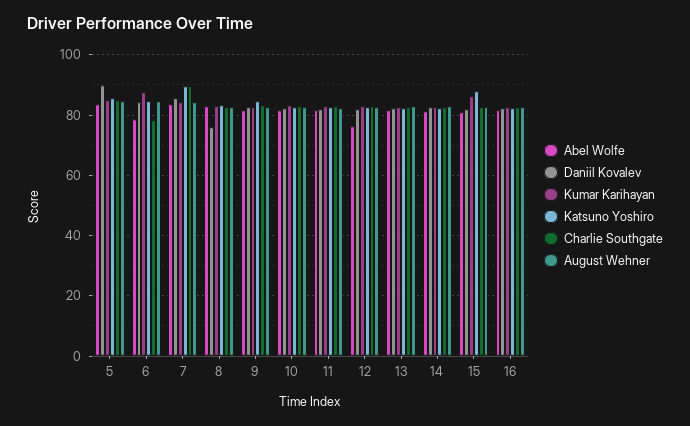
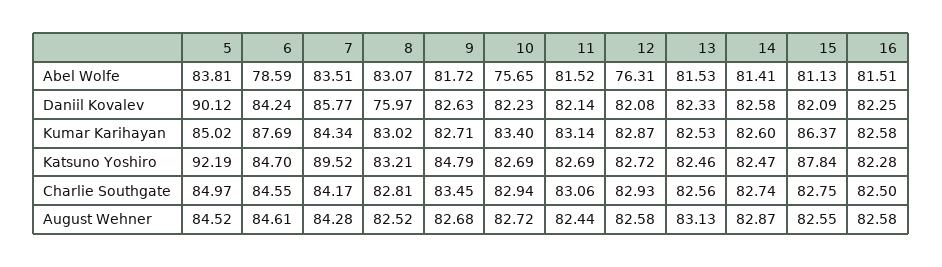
Katsuno Yoshiro, 5: 86 -> 92.19
Charlie Southgate, 6: 78 -> 84.55
Charlie Southgate, 7: 90 -> 84.17
Abel Wolfe, 10: 82 -> 75.65

